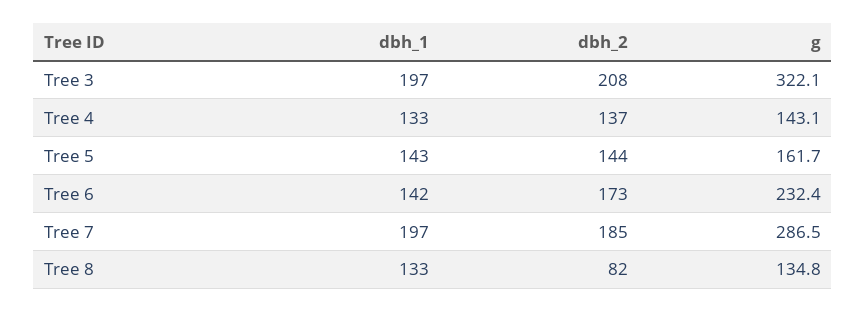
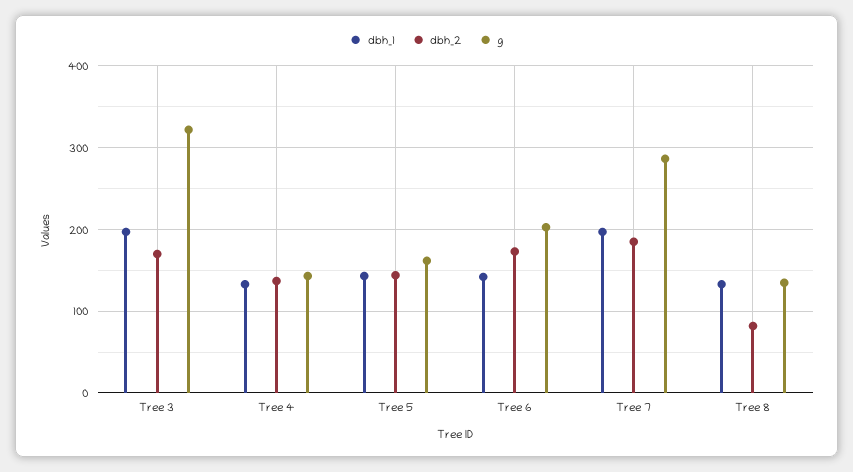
dbh_2, Tree 3: 208 -> 170
g, Tree 6: 232.4 -> 200

